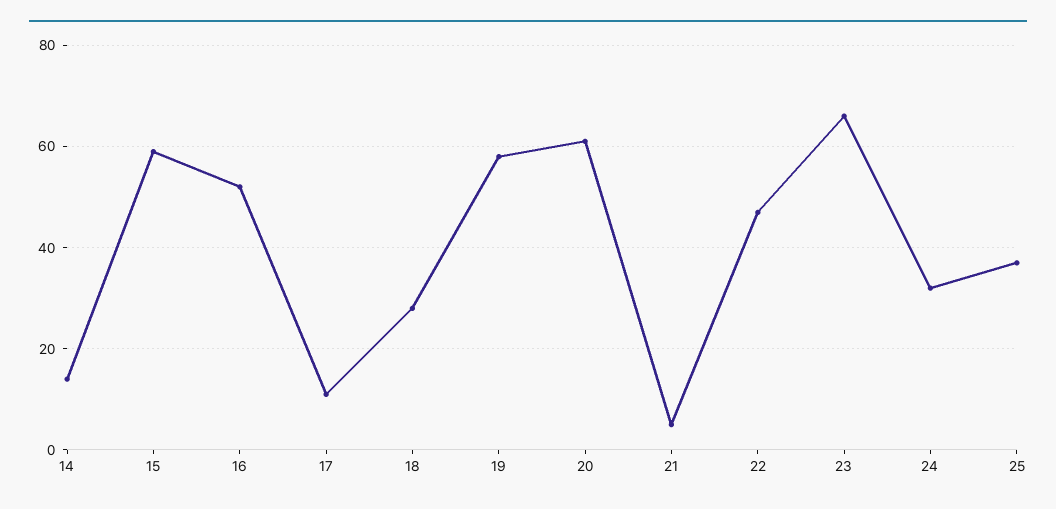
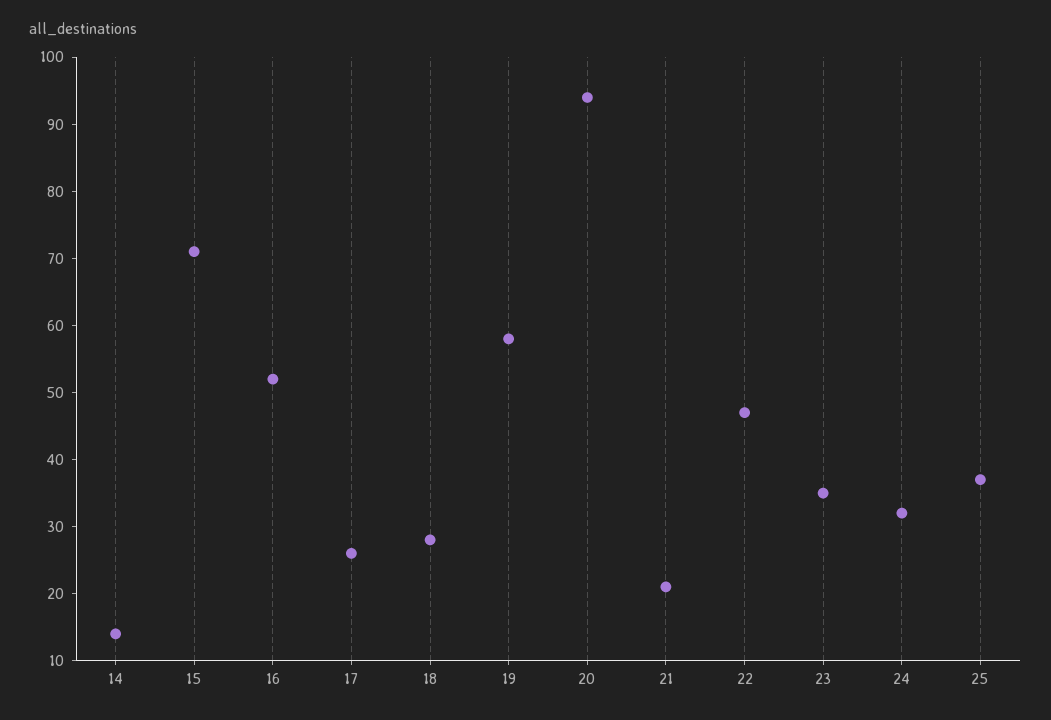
15: 60 -> 70
17: 10 -> 25
20: 60 -> 95
21: 5 -> 20
23: 65 -> 35

